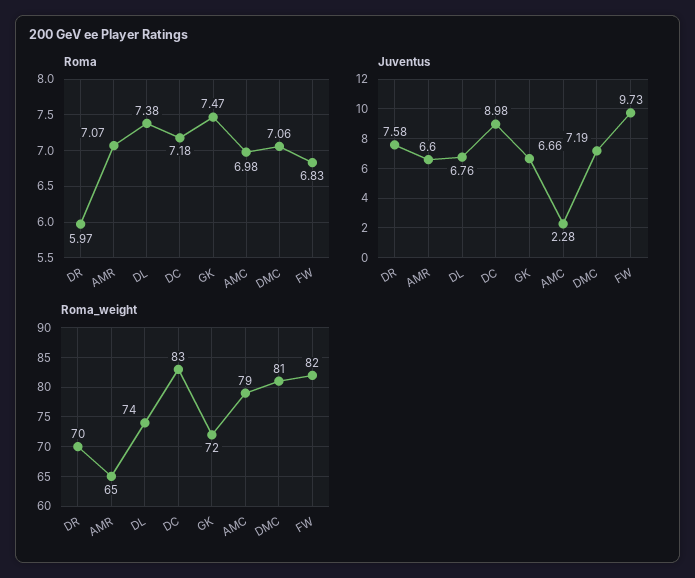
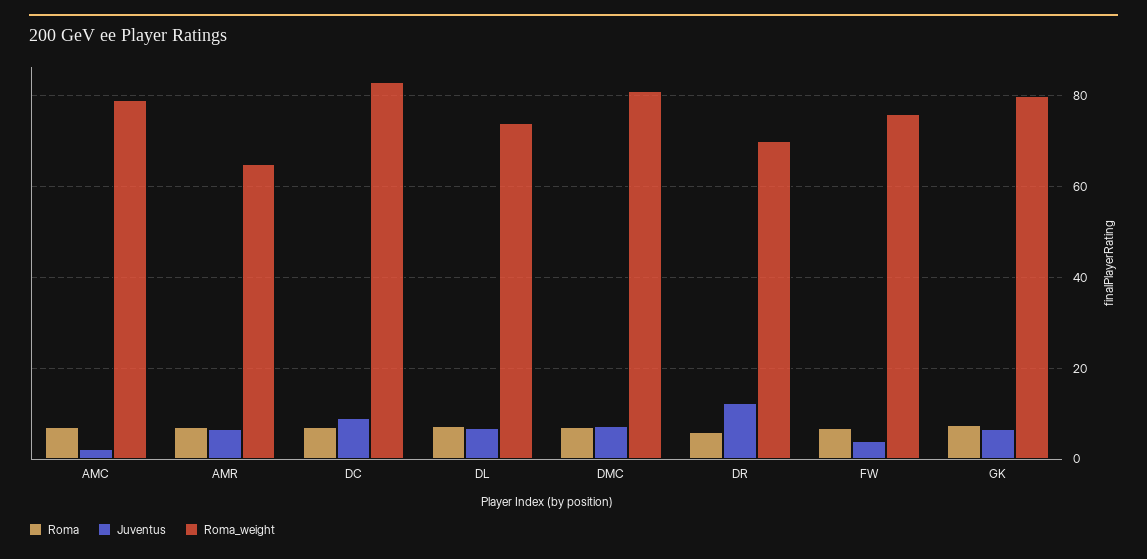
Juventus, DR: 7.58 -> 12
Juventus, FW: 9.73 -> 4
Roma_weight, GK: 72 -> 80
Roma_weight, FW: 82 -> 76

